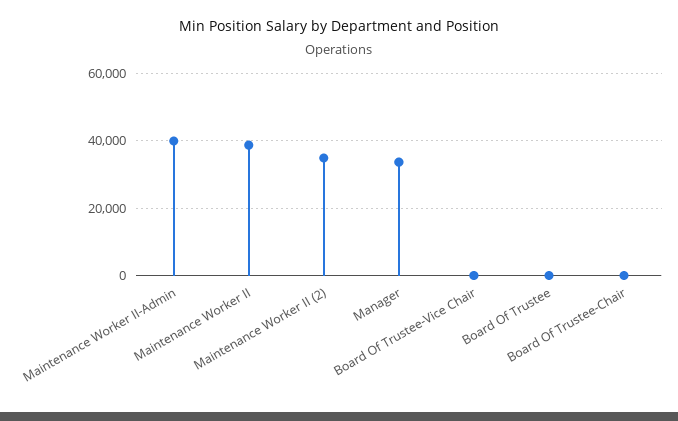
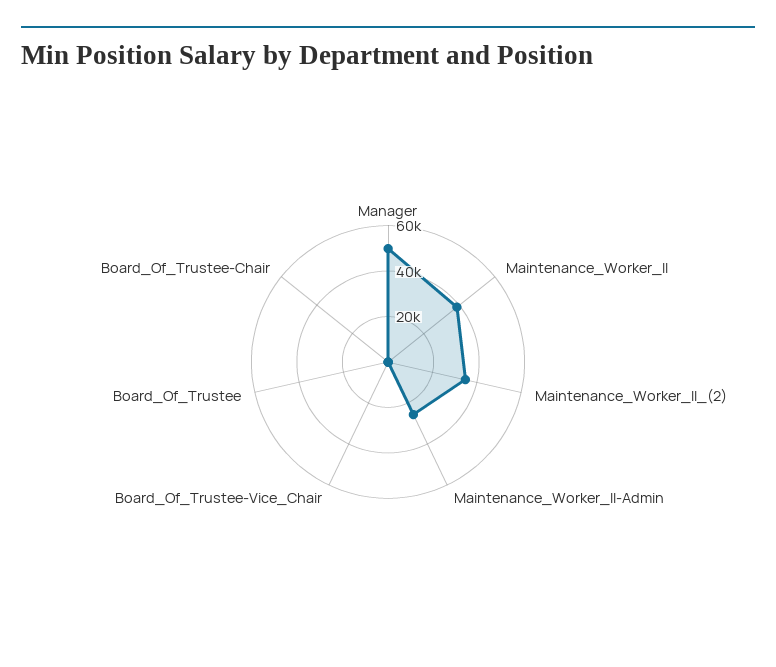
Maintenance Worker II-Admin: 40000 -> 25000
Manager: 34000 -> 50000

